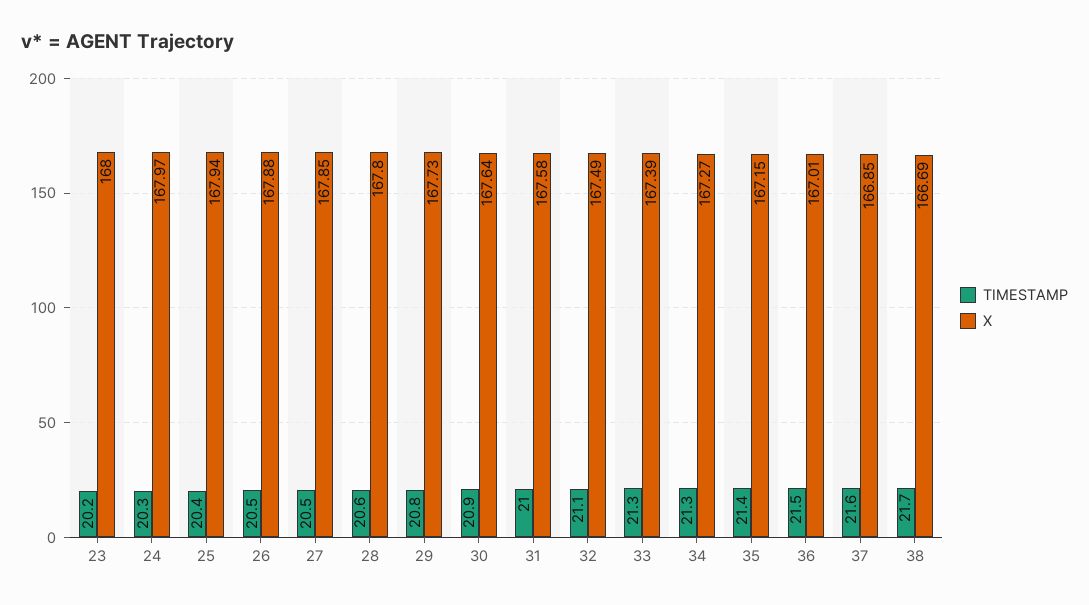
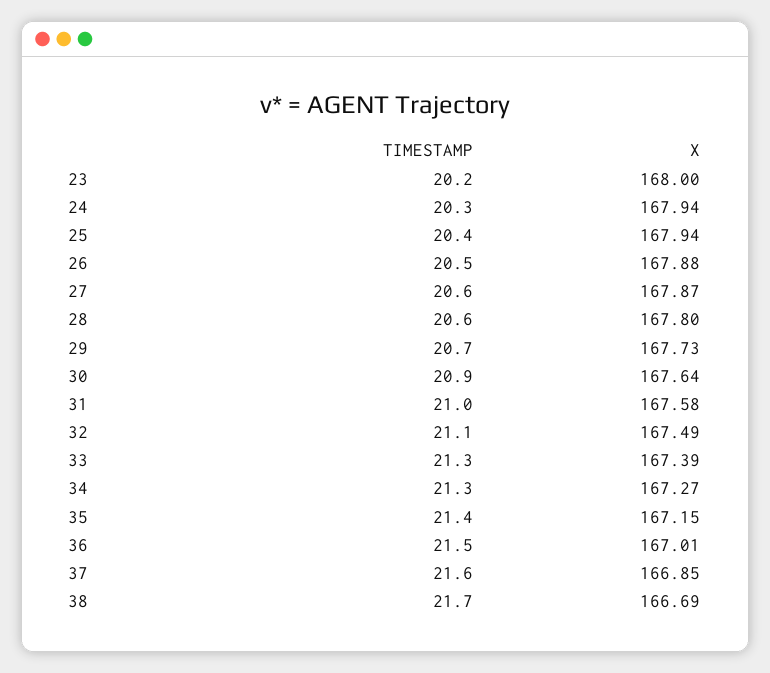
X, 24: 167.97 -> 167.94
TIMESTAMP, 27: 20.5 -> 20.6
X, 27: 167.85 -> 167.87
TIMESTAMP, 29: 20.8 -> 20.7

